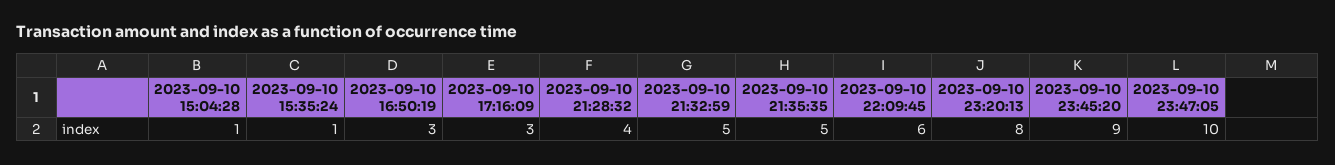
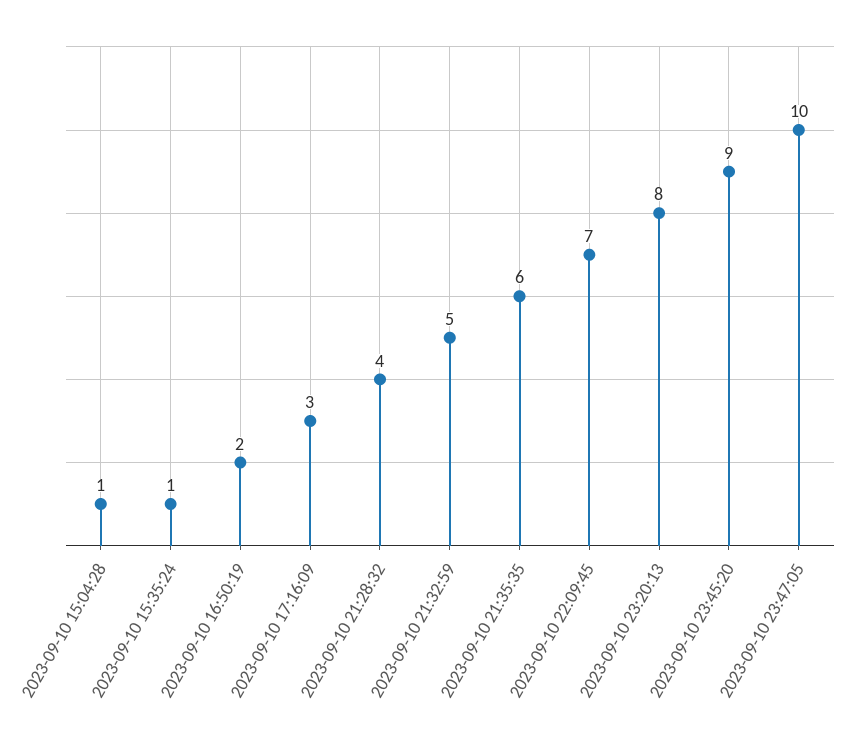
2023-09-10 16:50:19: 3 -> 2
2023-09-10 21:35:35: 5 -> 6
2023-09-10 22:09:45: 6 -> 7

